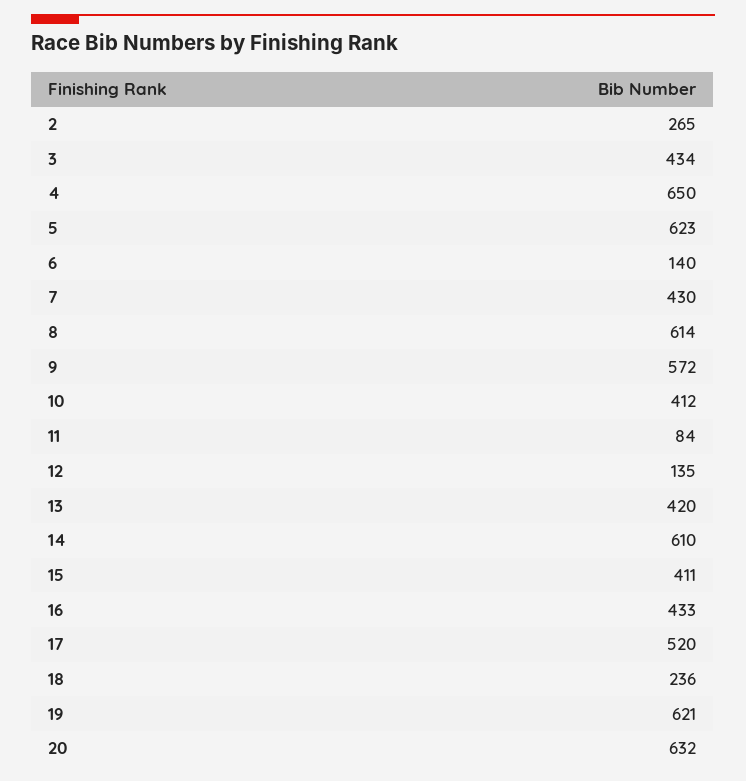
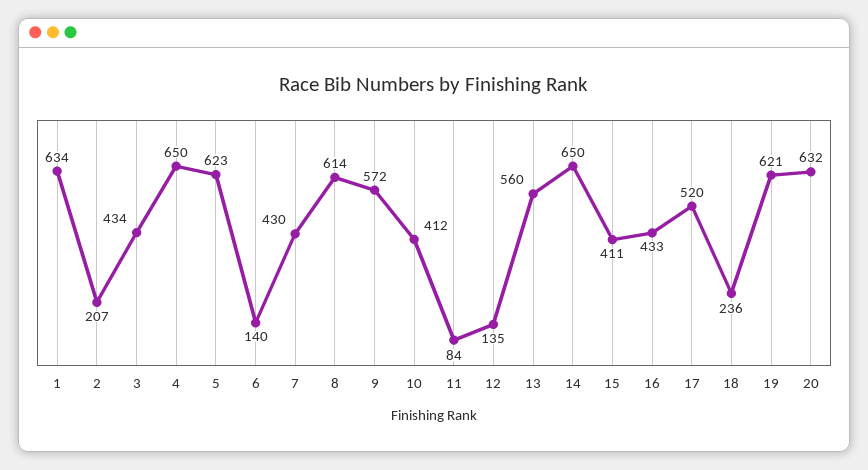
2: 265 -> 207
13: 420 -> 560
14: 610 -> 650
1: none -> 634

